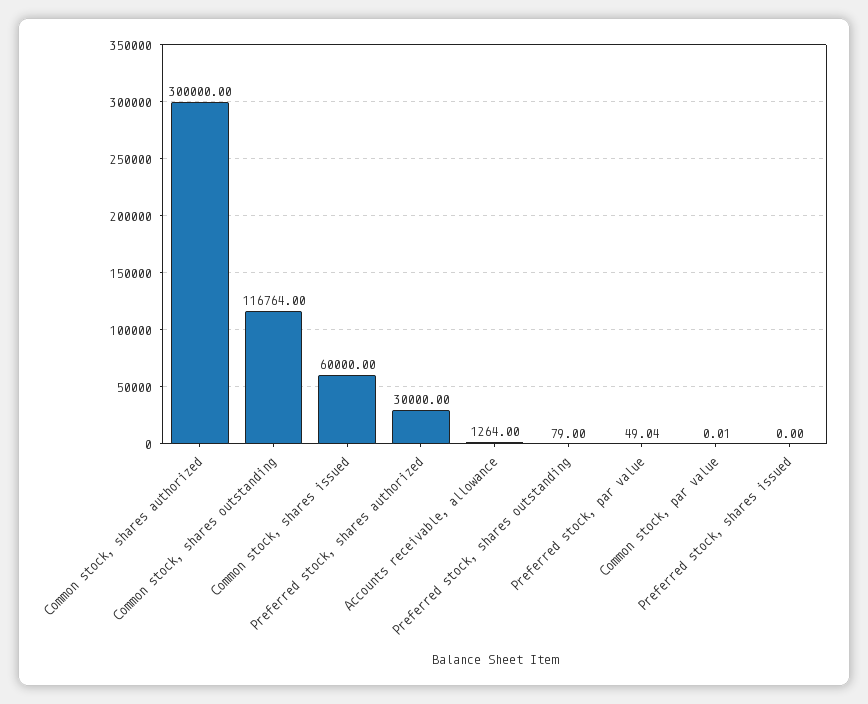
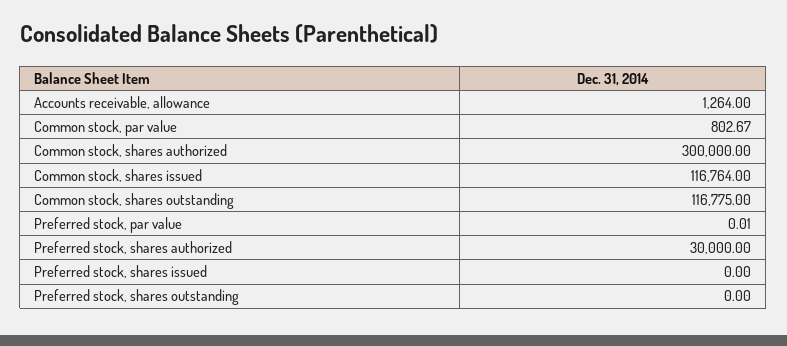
Common stock, shares outstanding: 116764 -> 116775
Common stock, shares issued: 60000 -> 116764
Preferred stock, shares outstanding: 79 -> 0
Preferred stock, par value: 49.04 -> 0.01
Common stock, par value: 0.01 -> 802.67

